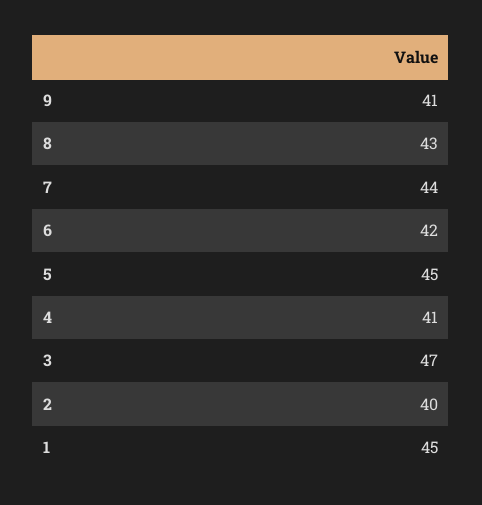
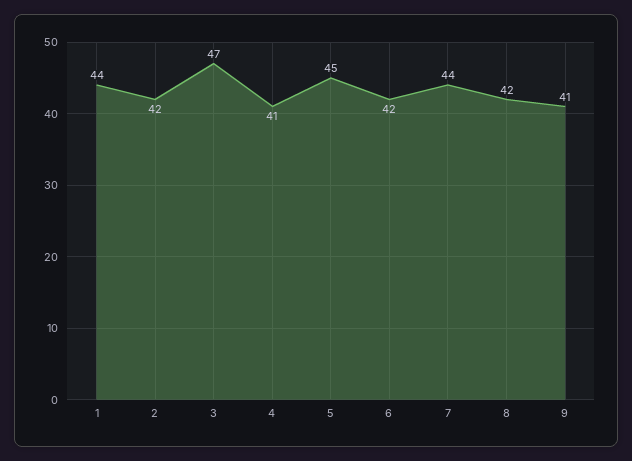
8: 43 -> 42
2: 40 -> 42
1: 45 -> 44

